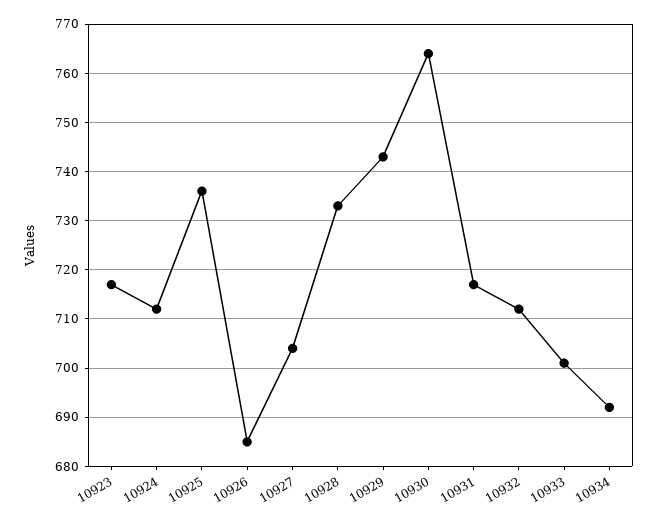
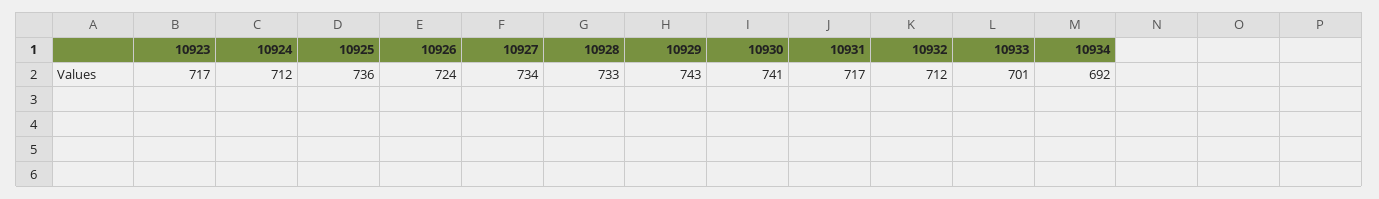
10926: 685 -> 724
10927: 705 -> 734
10930: 765 -> 741

